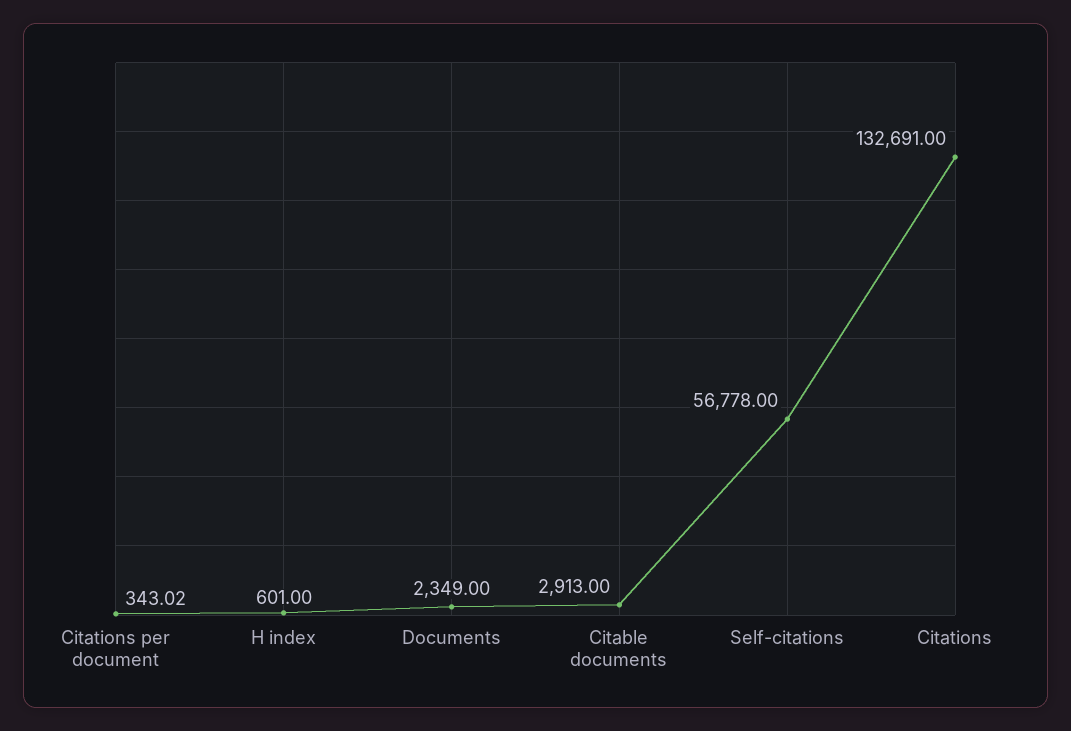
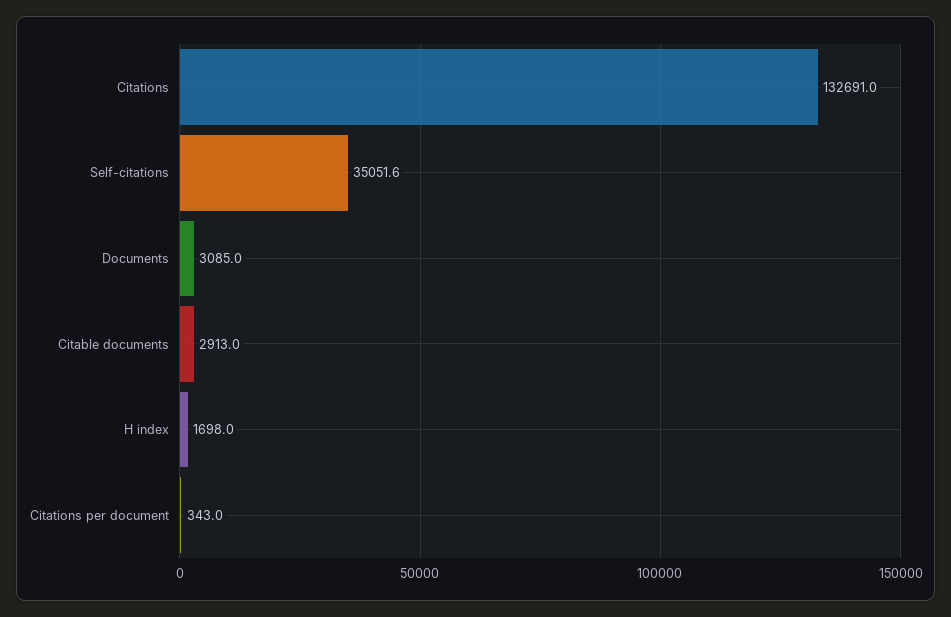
H index: 601 -> 1698
Documents: 2349 -> 3085
Self-citations: 56778 -> 35051.6

